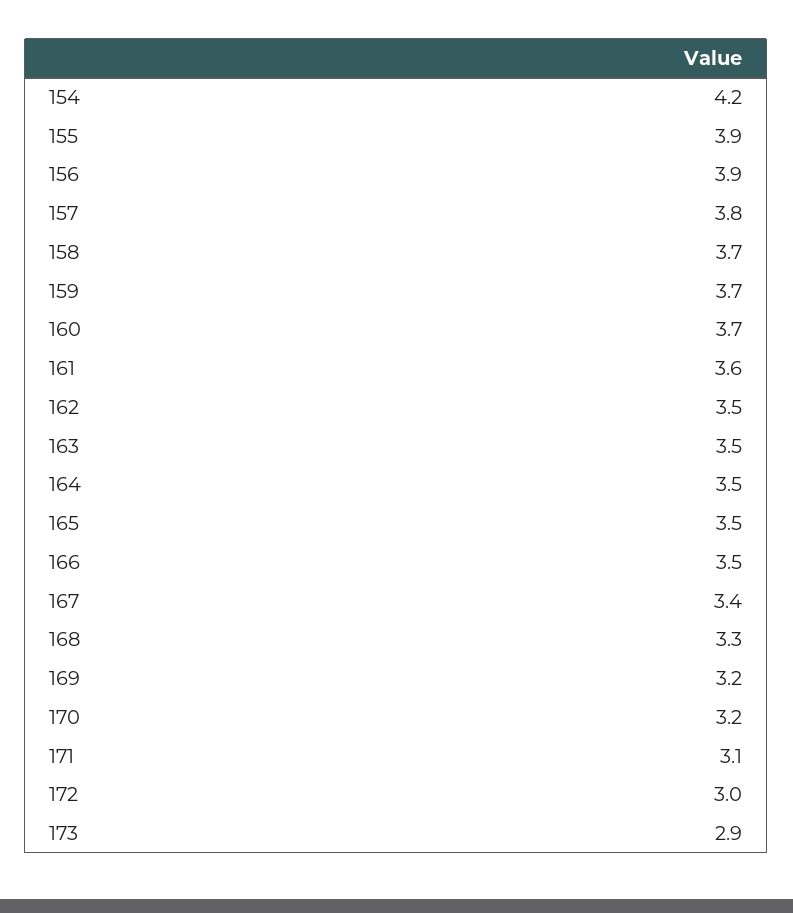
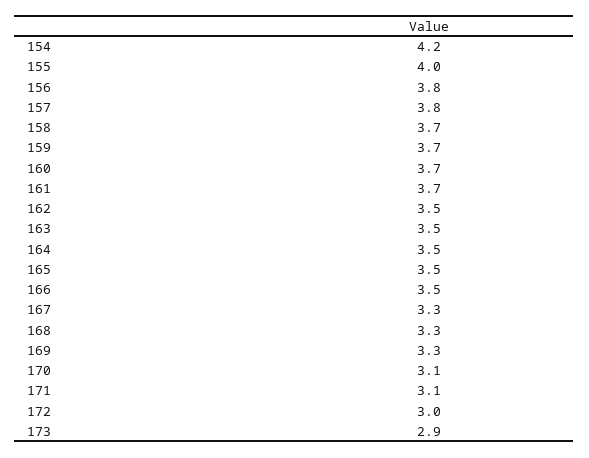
155: 3.9 -> 4
156: 3.9 -> 3.8
161: 3.6 -> 3.7
167: 3.4 -> 3.3
169: 3.2 -> 3.3
170: 3.2 -> 3.1

